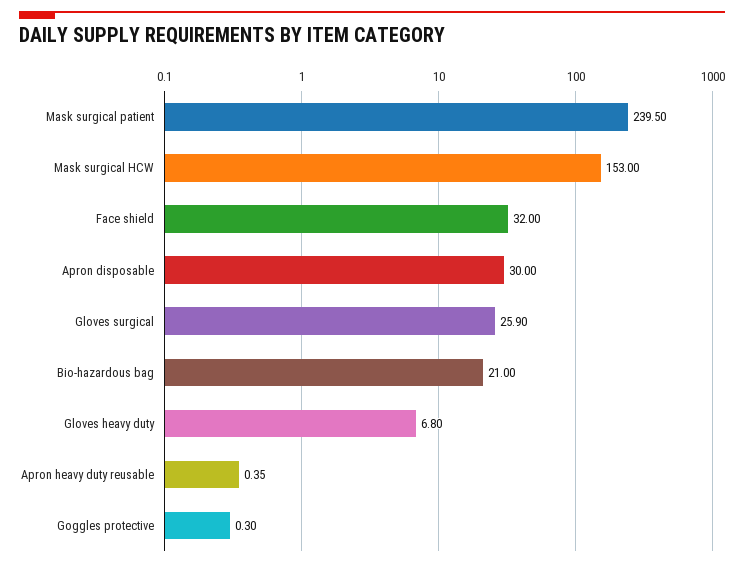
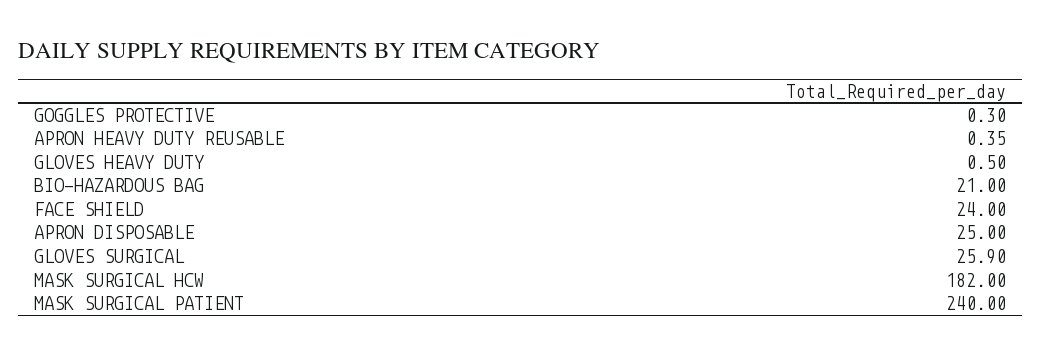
Mask surgical patient: 239.5 -> 240
Mask surgical HCW: 153 -> 182
Face shield: 32 -> 24
Apron disposable: 30 -> 25
Gloves heavy duty: 6.8 -> 0.5

